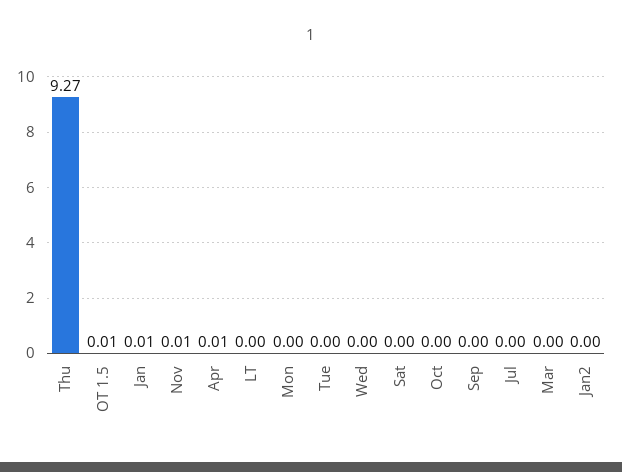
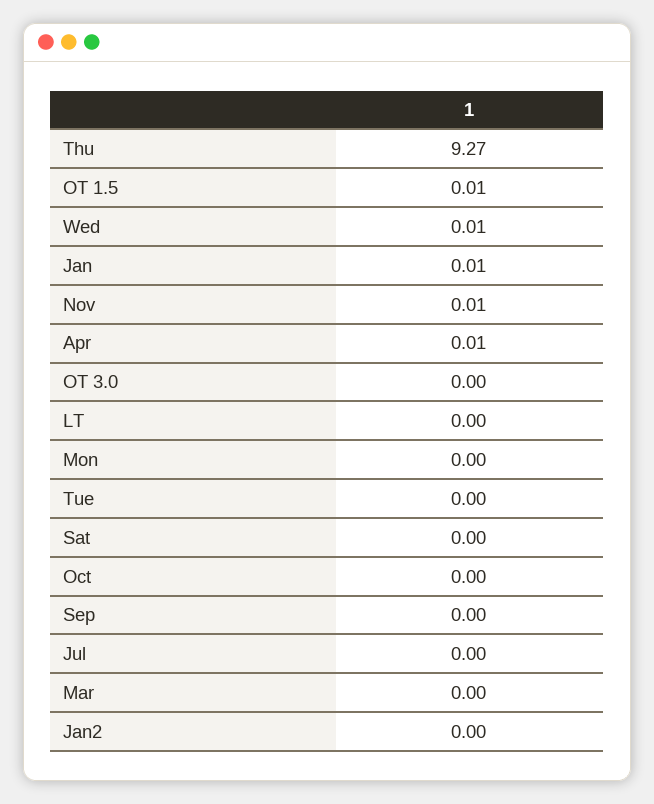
Wed: 0 -> 0.01
OT 3.0: none -> 0

